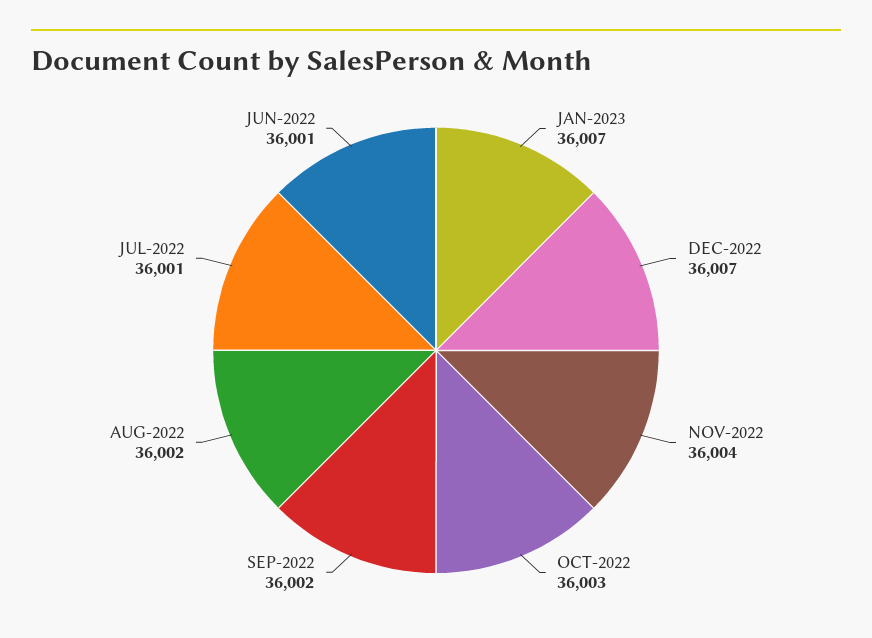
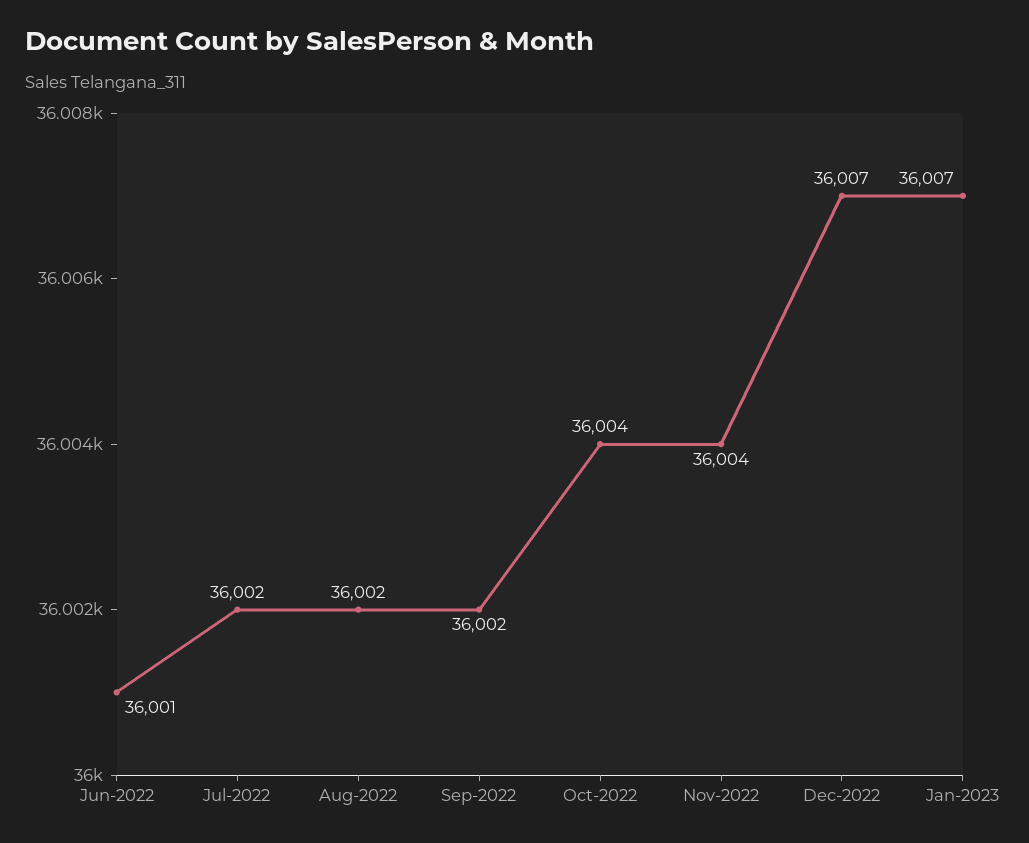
OCT-2022: 36003 -> 36004
JUL-2022: 36001 -> 36002

